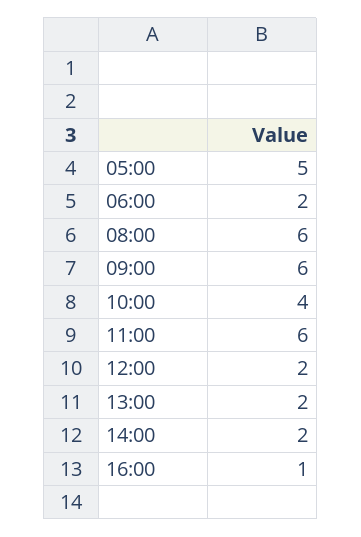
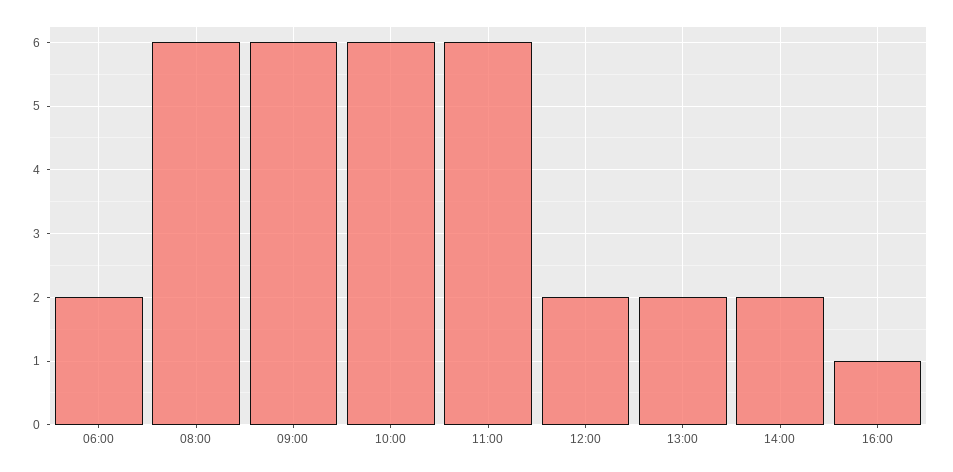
05:00: 5 -> none
10:00: 4 -> 6

